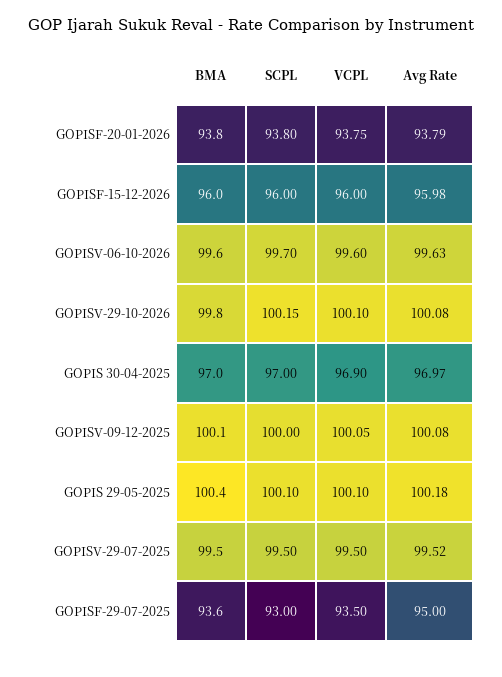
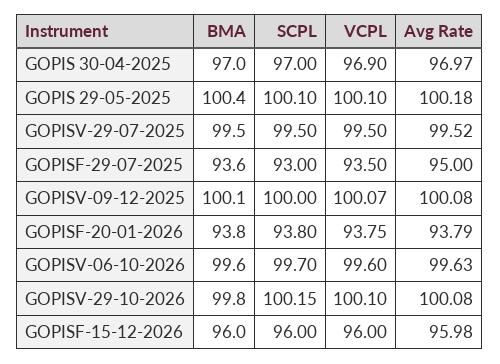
VCPL, GOPISV-09-12-2025: 100.05 -> 100.07

